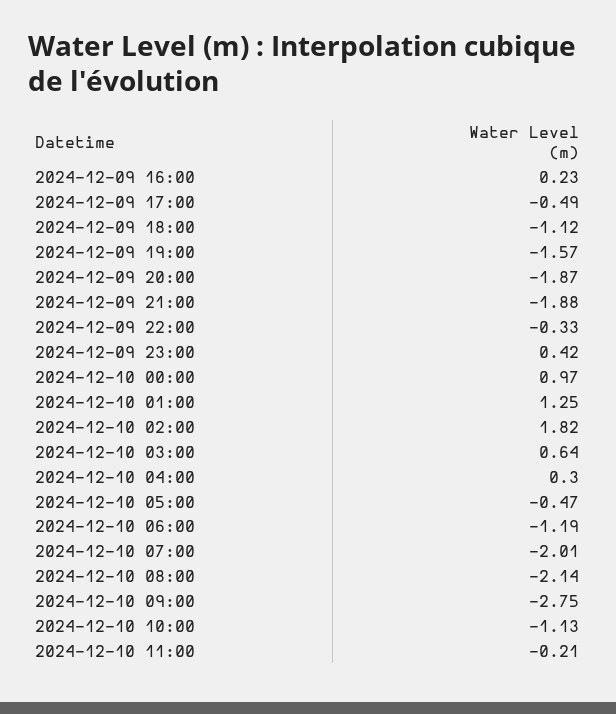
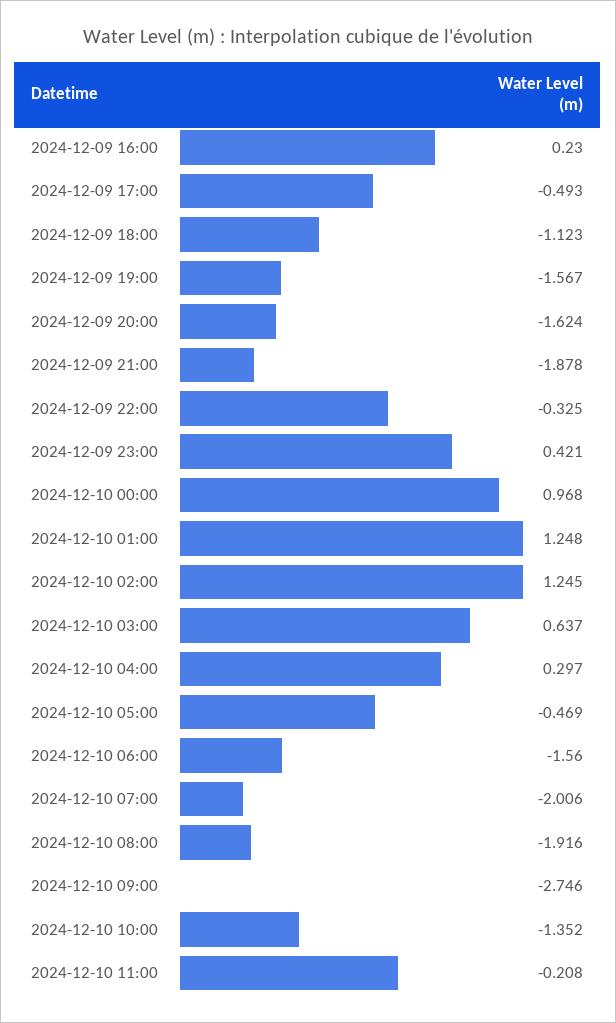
2024-12-09 20:00: -1.87 -> -1.624
2024-12-10 02:00: 1.82 -> 1.245
2024-12-10 06:00: -1.19 -> -1.56
2024-12-10 08:00: -2.14 -> -1.916
2024-12-10 10:00: -1.13 -> -1.352

